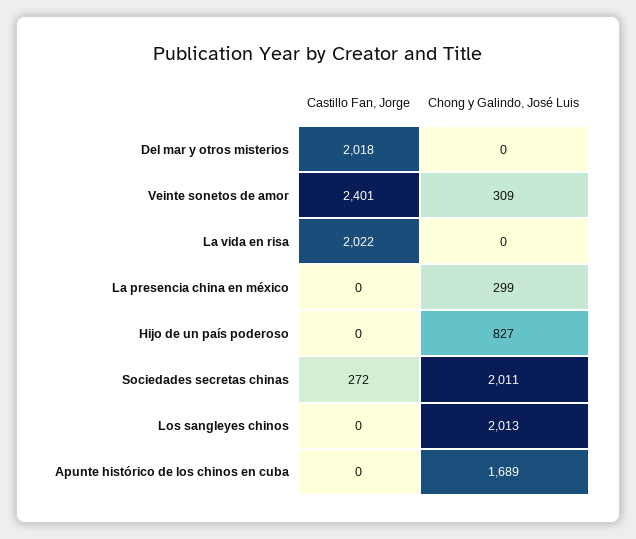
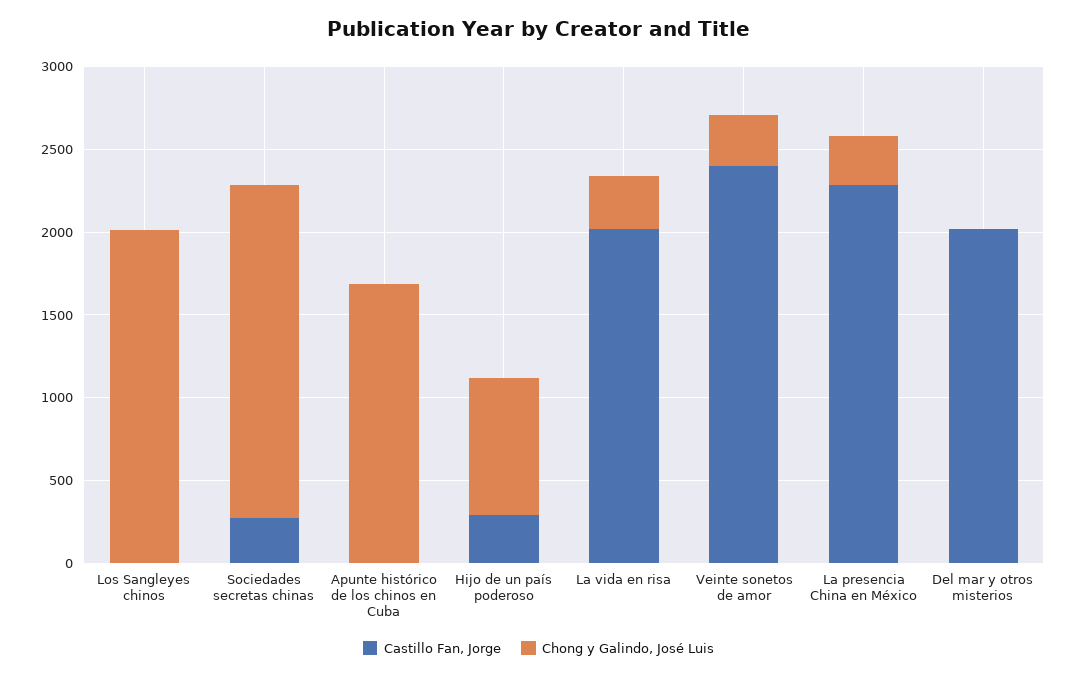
Chong y Galindo, José Luis, La vida en risa: 0 -> 300
Castillo Fan, Jorge, La presencia china en méxico: 0 -> 2300
Castillo Fan, Jorge, Hijo de un país poderoso: 0 -> 300

